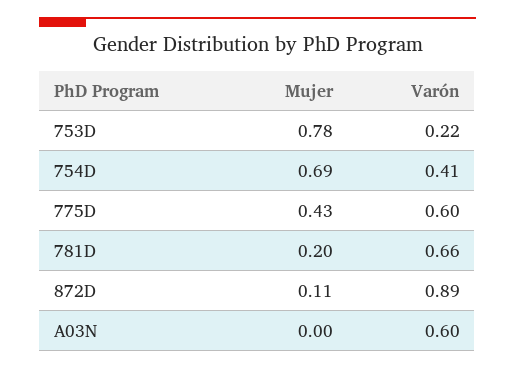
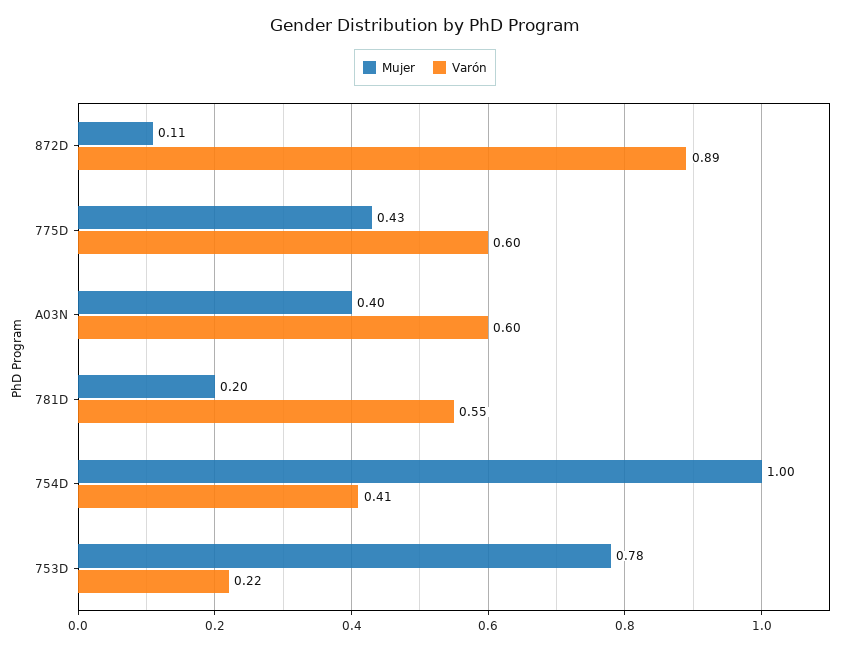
Mujer, 754D: 0.69 -> 1
Varón, 781D: 0.66 -> 0.55
Mujer, A03N: 0 -> 0.4

